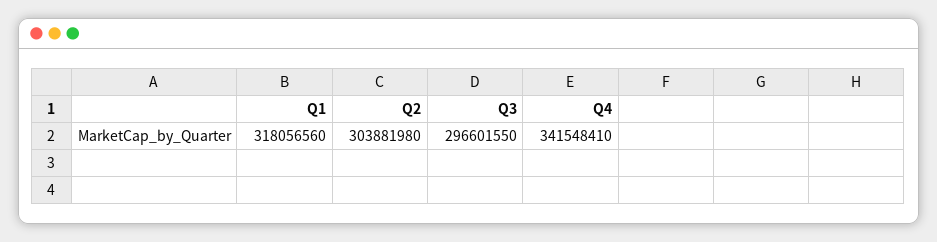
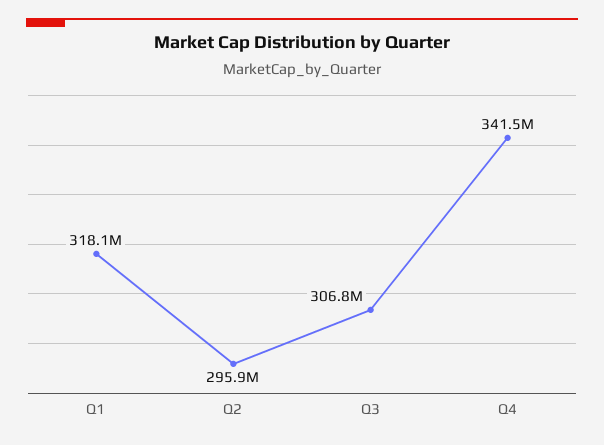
Q2: 303881980 -> 295900000
Q3: 296601550 -> 306800000

